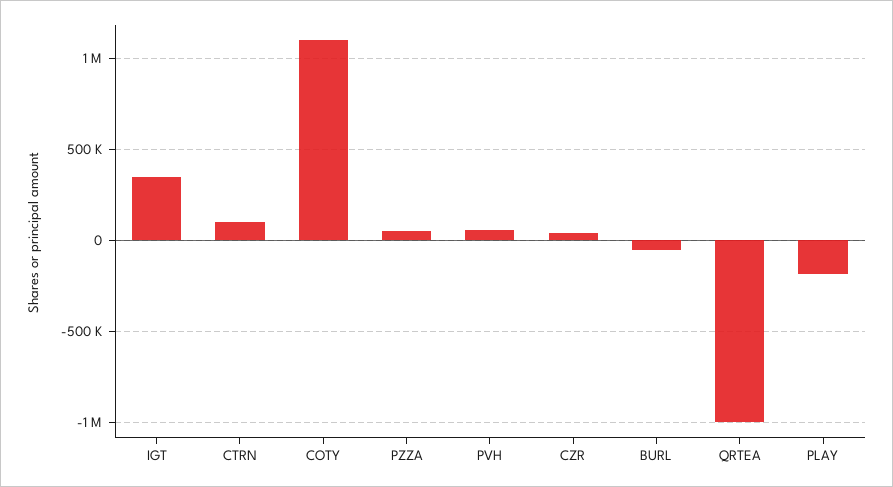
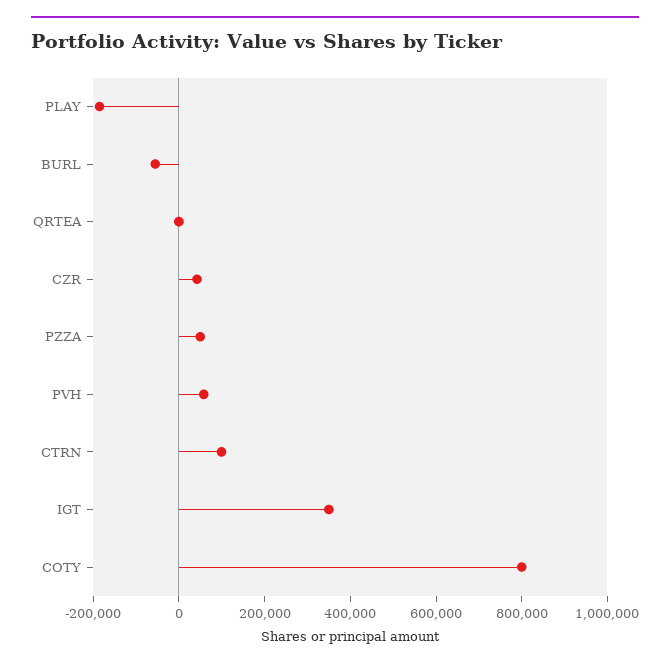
COTY: 1100000 -> 800000
QRTEA: -1000000 -> 0

